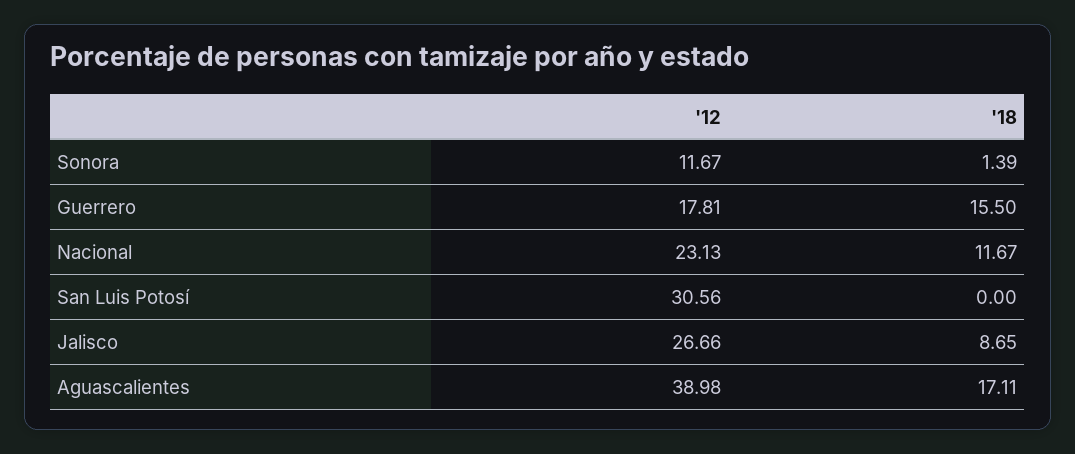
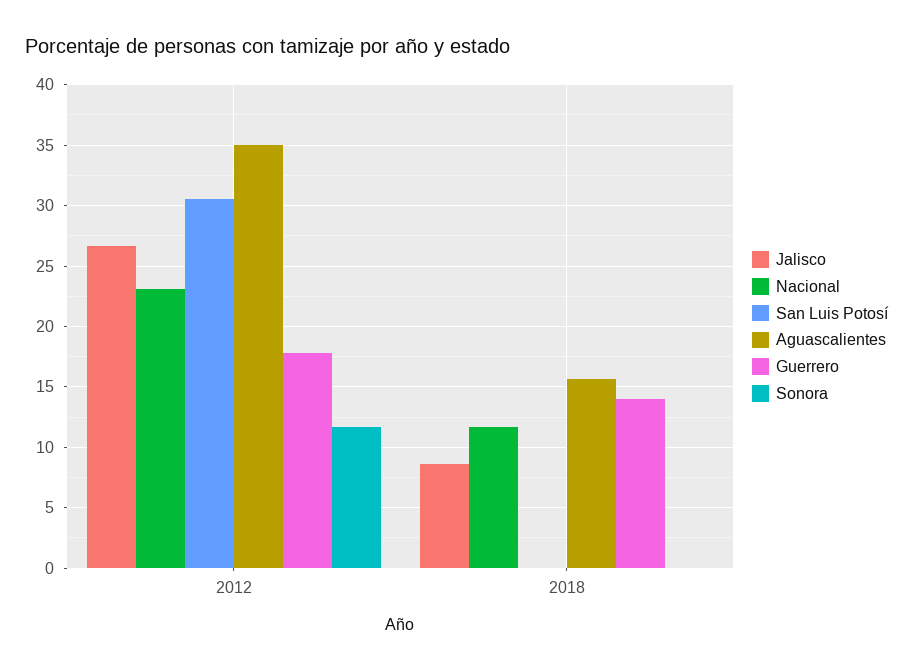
Sonora, '18: 1.39 -> 0
Guerrero, '18: 15.5 -> 14
Aguascalientes, '12: 38.98 -> 35
Aguascalientes, '18: 17.11 -> 15.5

